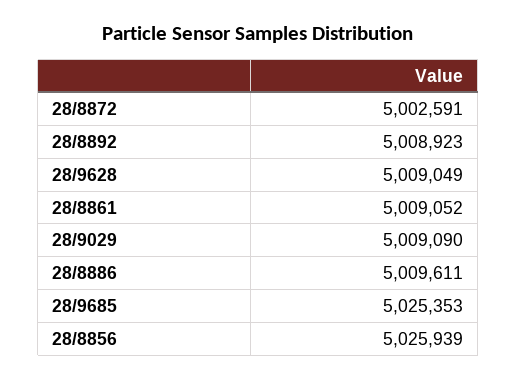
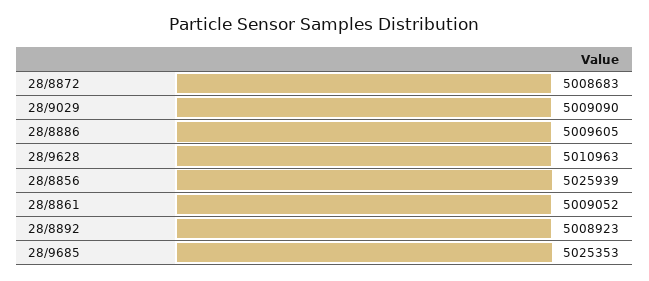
28/8872: 5002591 -> 5008683
28/9628: 5009049 -> 5010963
28/8886: 5009611 -> 5009605

